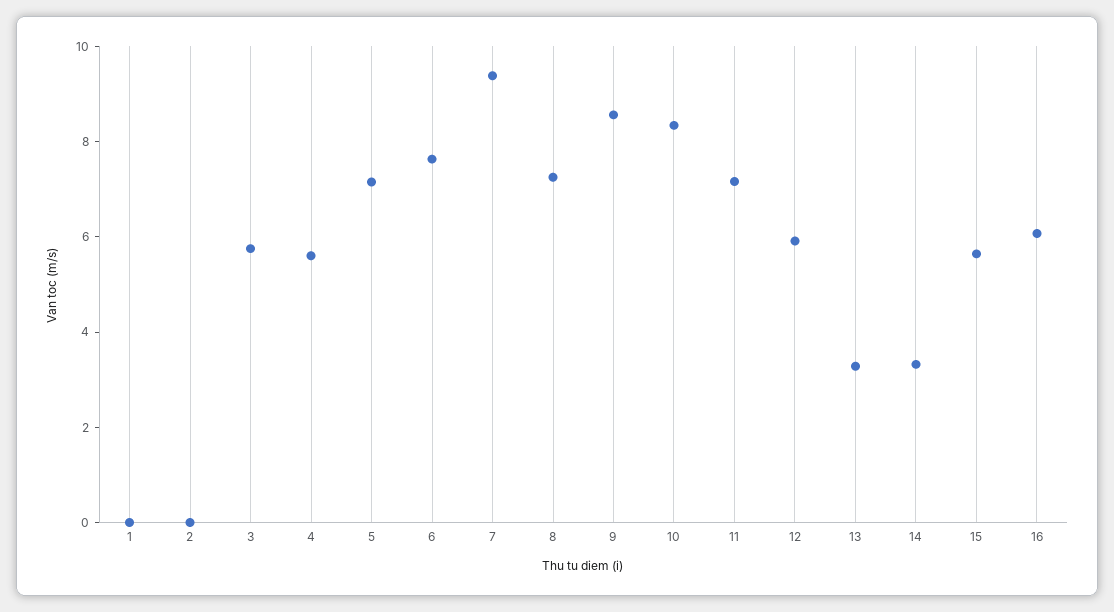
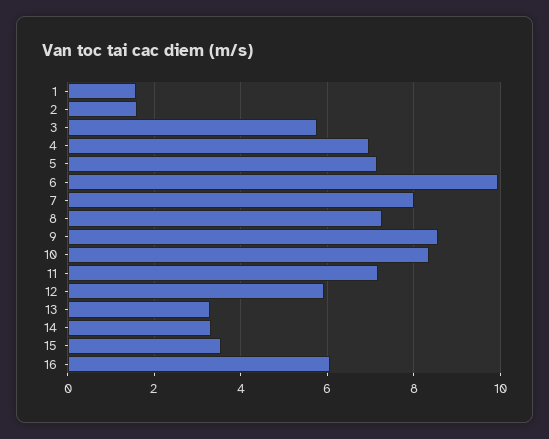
1: 0 -> 1.6
2: 0 -> 1.6
4: 5.5 -> 7
6: 7.5 -> 10
7: 9.5 -> 8
15: 5.5 -> 3.6

